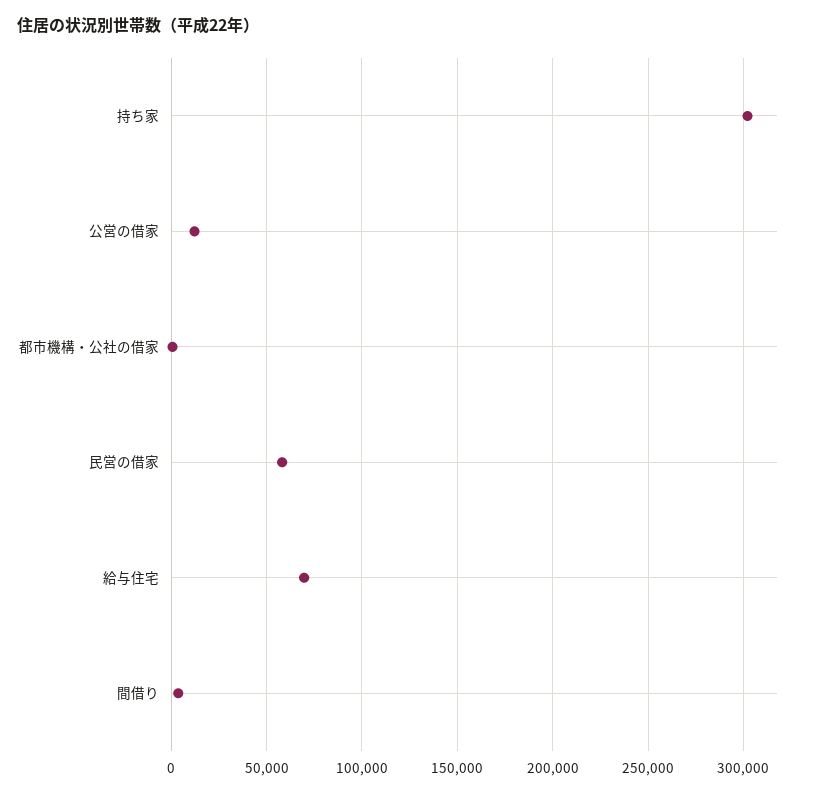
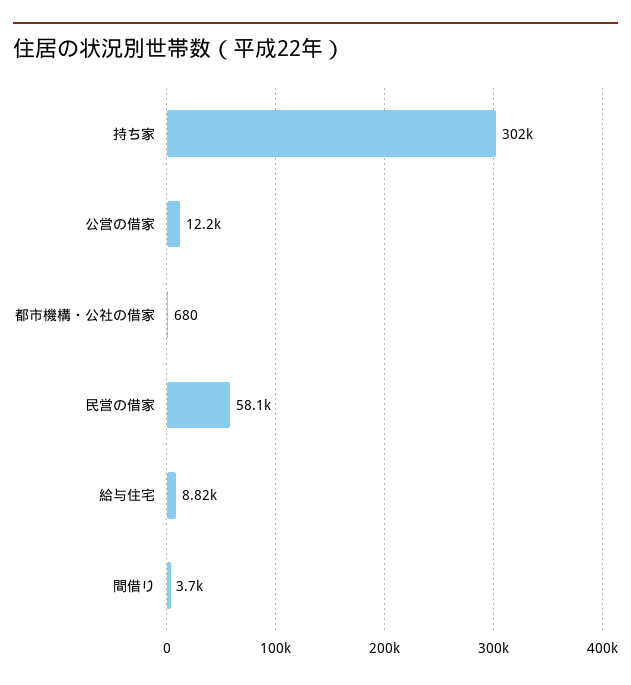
給与住宅: 70000 -> 8820

